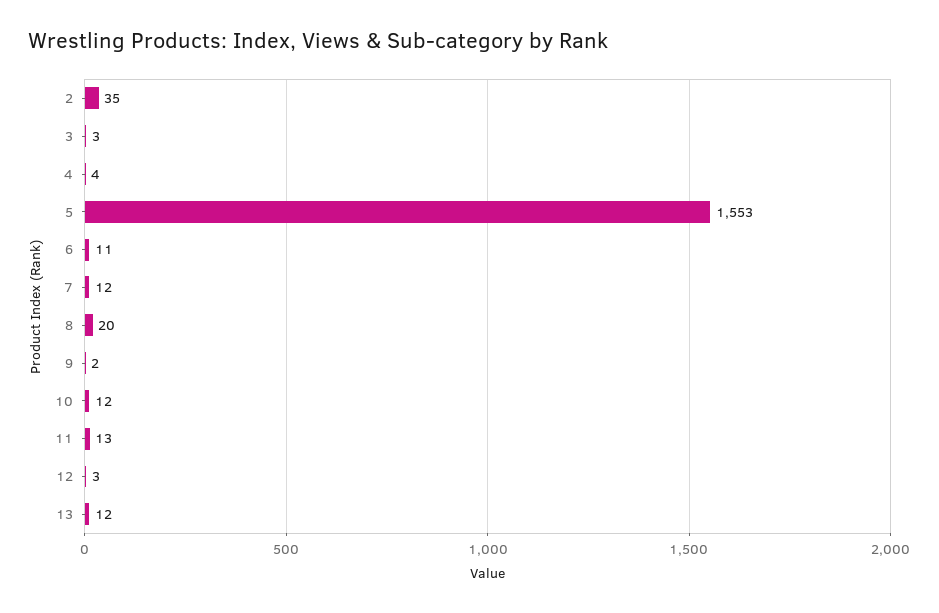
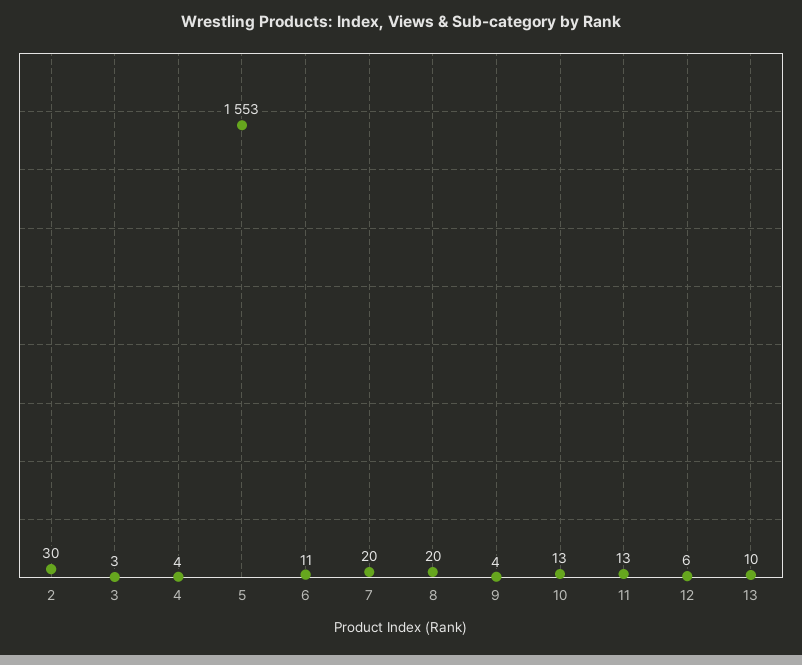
2: 35 -> 30
7: 12 -> 20
9: 2 -> 4
10: 12 -> 13
12: 3 -> 6
13: 12 -> 10

